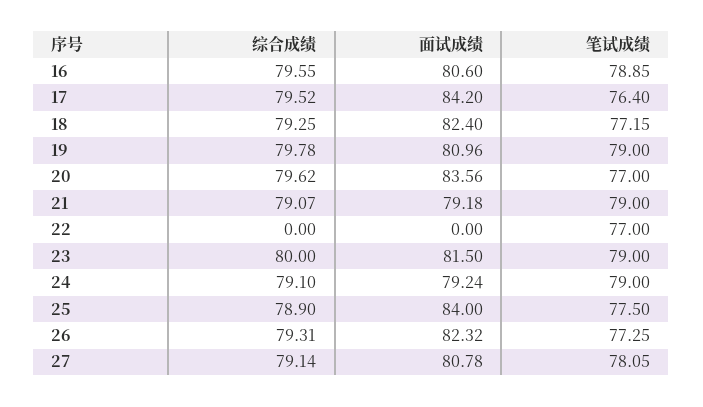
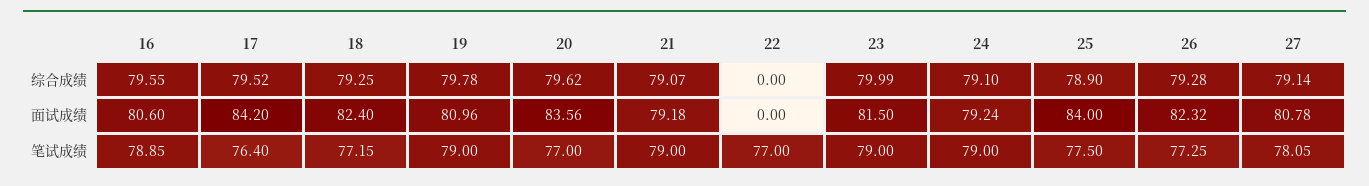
综合成绩, 23: 80 -> 79.99
综合成绩, 26: 79.31 -> 79.28

